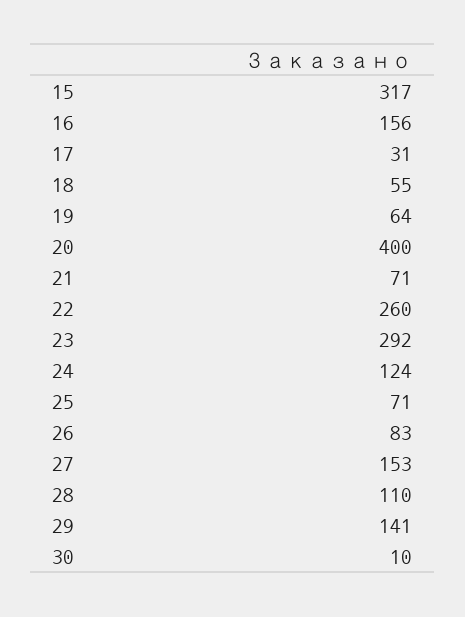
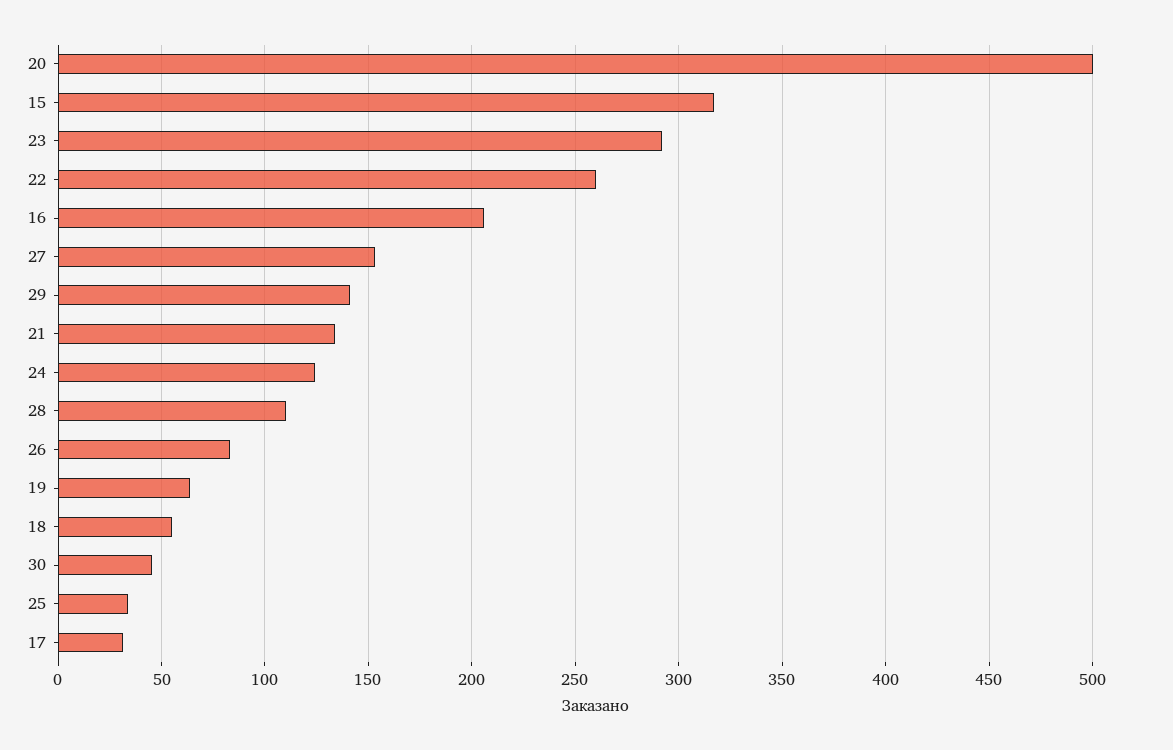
16: 156 -> 205
20: 400 -> 500
21: 71 -> 135
25: 71 -> 35
30: 10 -> 45

